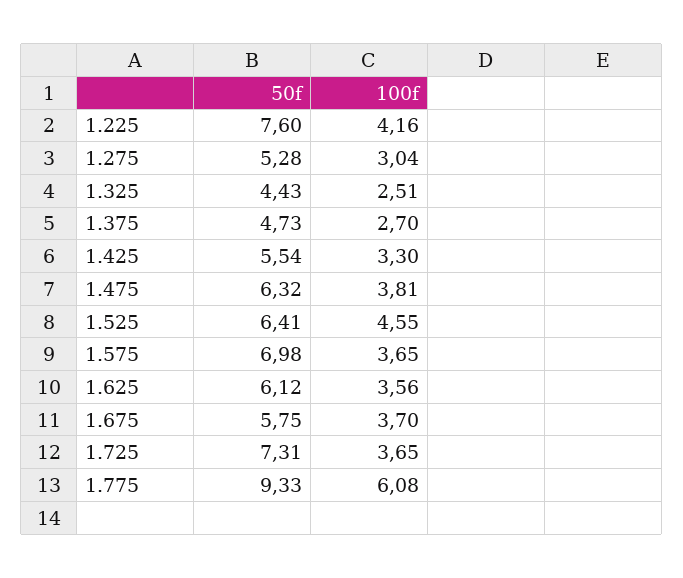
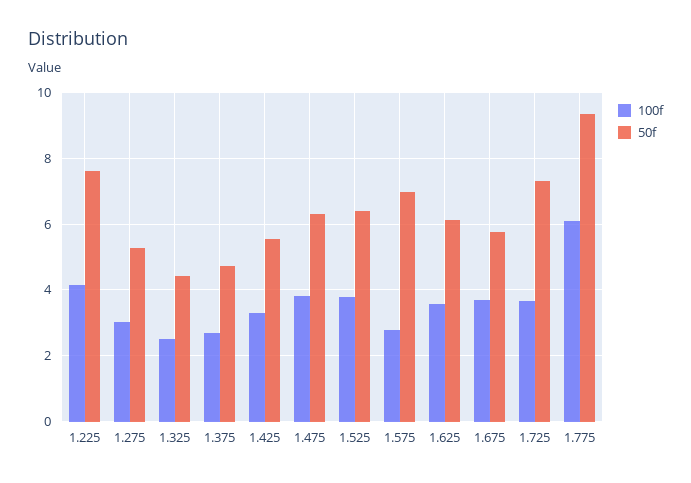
100f, 1.525: 4.55 -> 3.8
100f, 1.575: 3.65 -> 2.8

